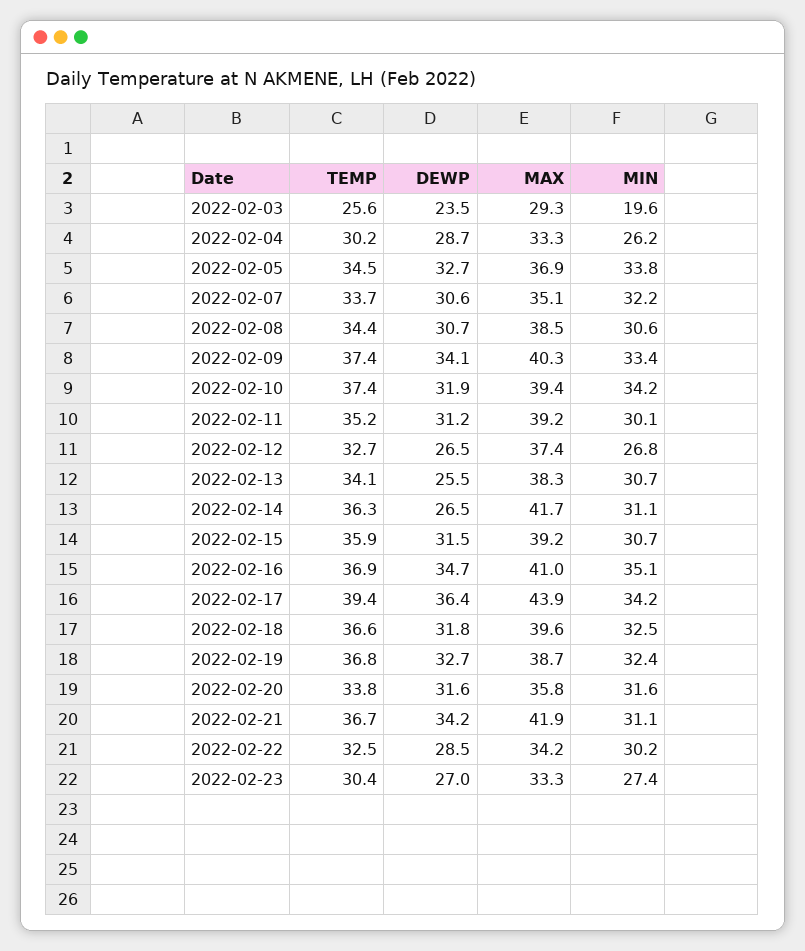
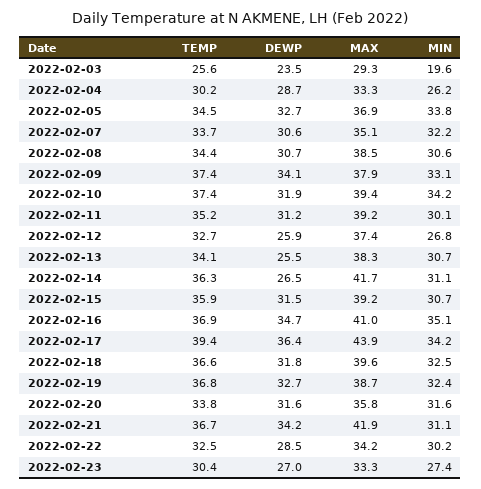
MAX, 2022-02-09: 40.3 -> 37.9
MIN, 2022-02-09: 33.4 -> 33.1
DEWP, 2022-02-12: 26.5 -> 25.9

